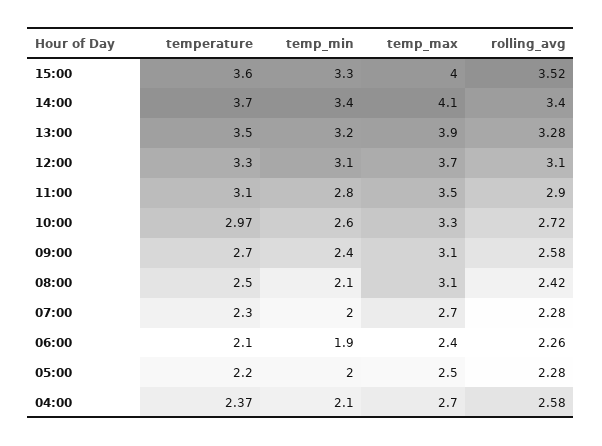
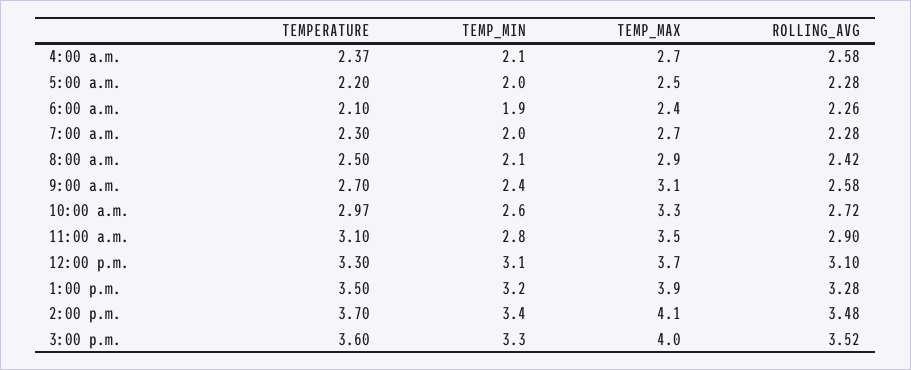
rolling_avg, 14:00: 3.4 -> 3.48
temp_max, 08:00: 3.1 -> 2.9

